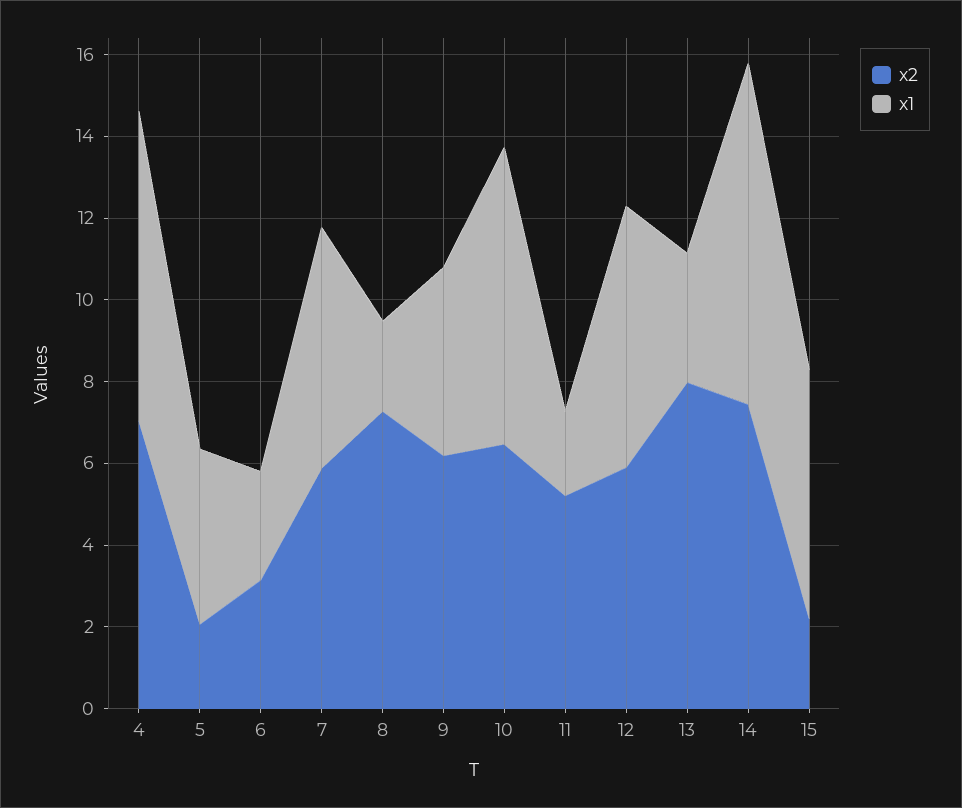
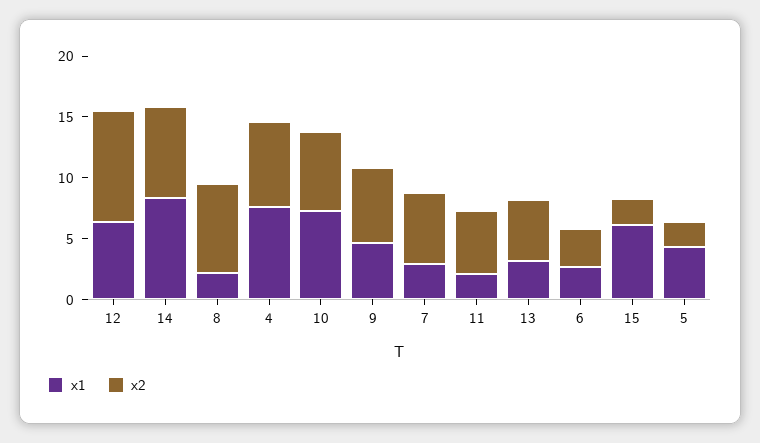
x1, 7: 6 -> 3
x2, 12: 6 -> 9
x2, 13: 8 -> 5

